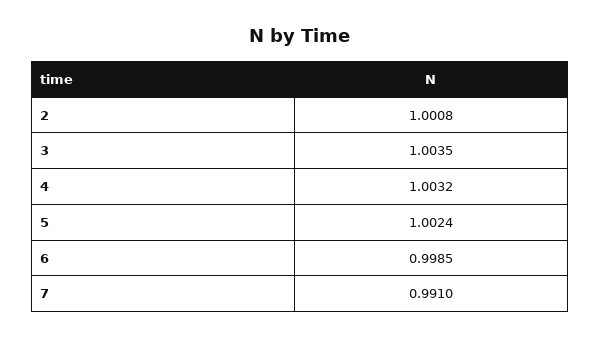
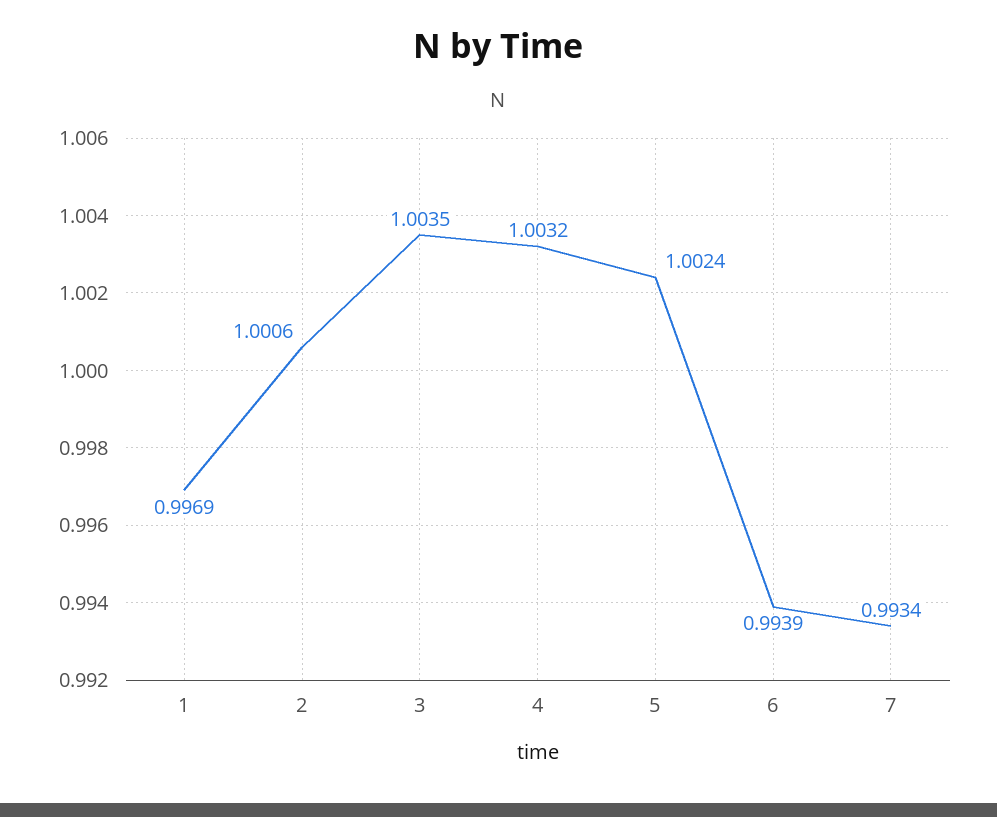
2: 1.0008 -> 1.0006
6: 0.9985 -> 0.9939
7: 0.991 -> 0.9934
1: none -> 0.9969

